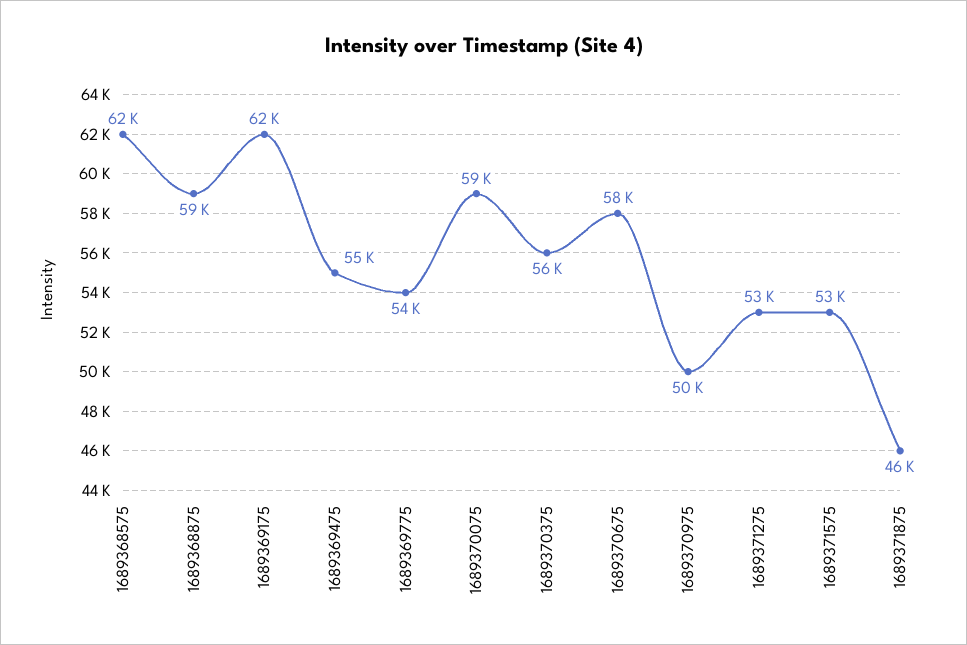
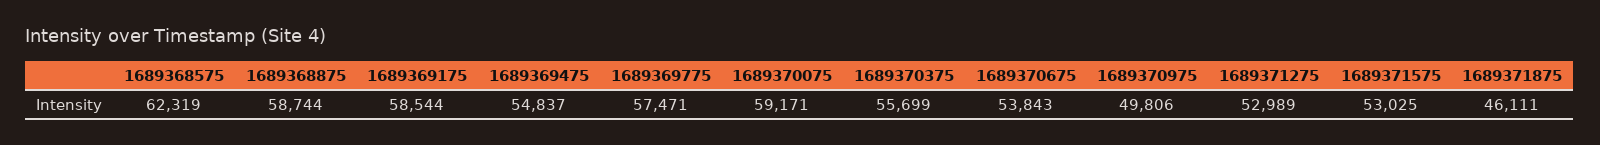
1689369175: 62000 -> 58544
1689369775: 54000 -> 57471
1689370675: 58000 -> 53843

